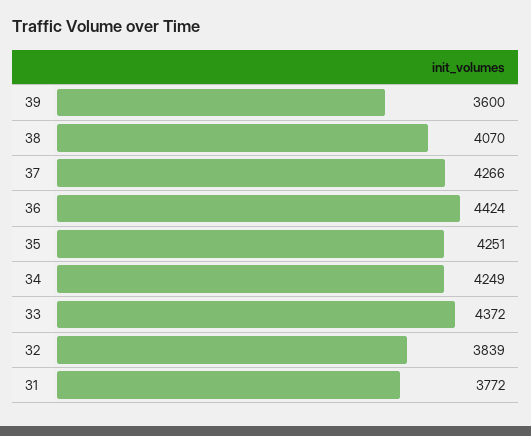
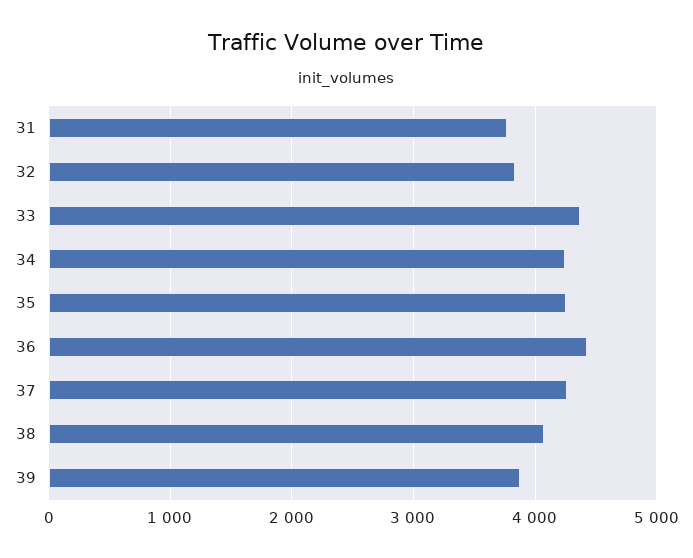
39: 3600 -> 3900

